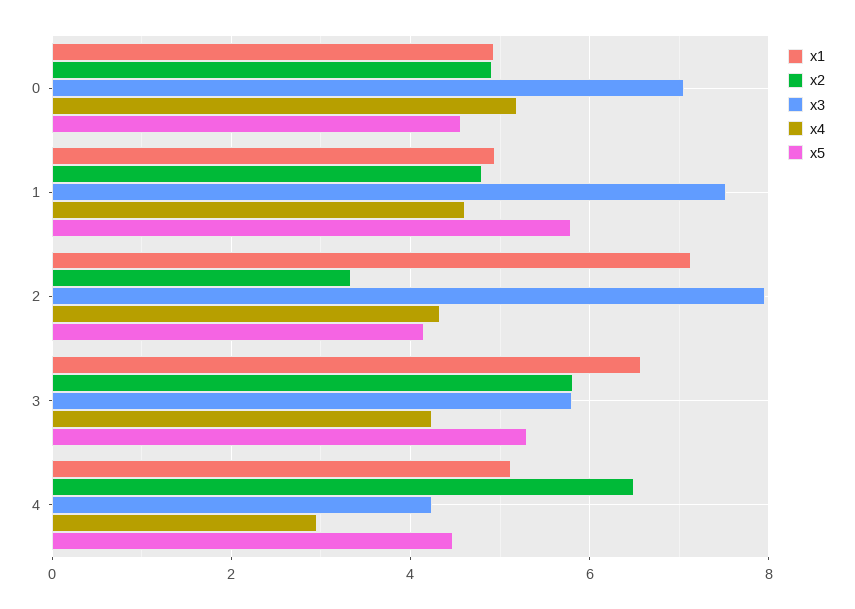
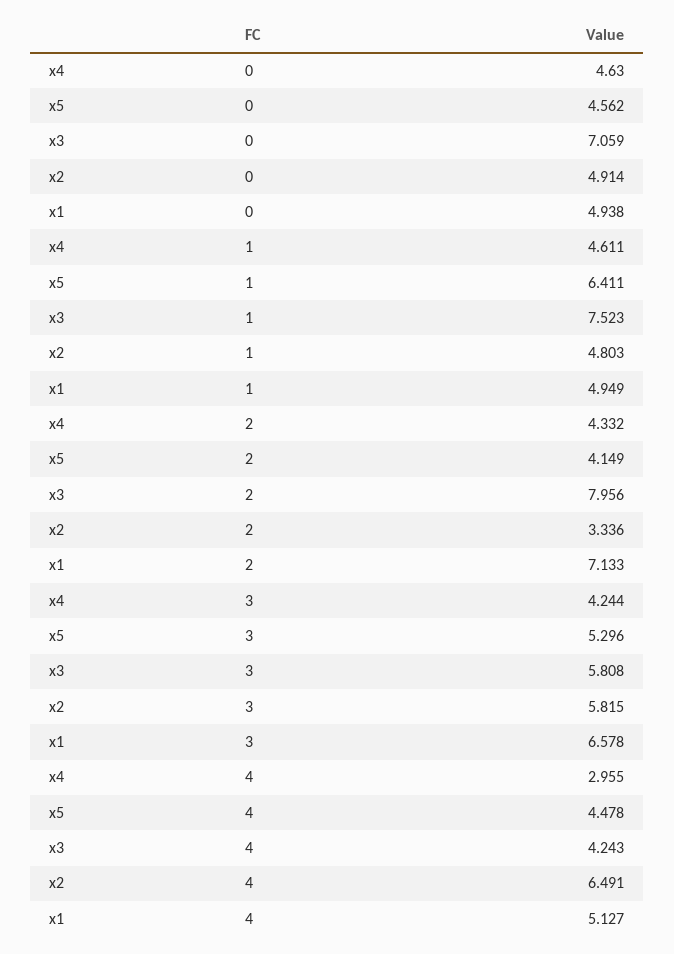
x4, 0: 5.2 -> 4.63
x5, 1: 5.8 -> 6.411

